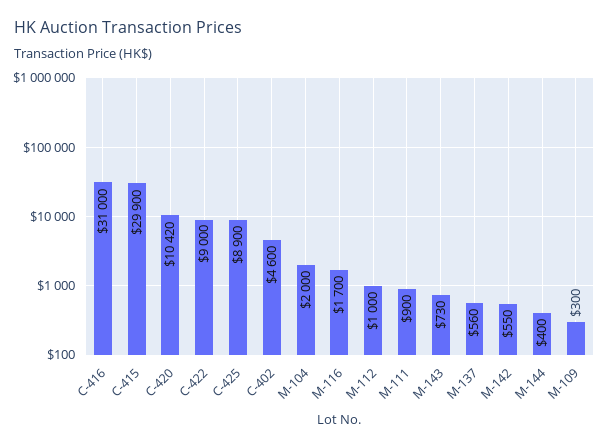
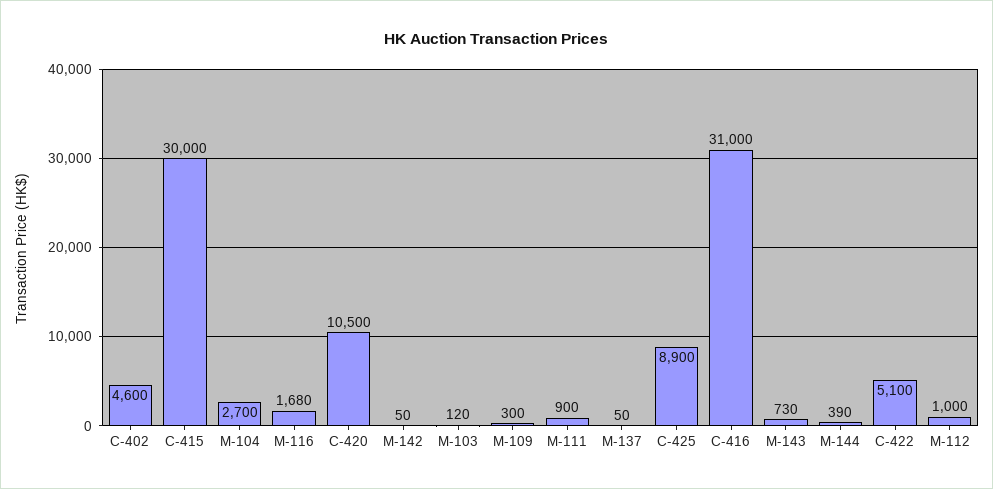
C-415: 29900 -> 30000
C-420: 10420 -> 10500
C-422: 9000 -> 5100
M-104: 2000 -> 2700
M-116: 1700 -> 1680
M-137: 560 -> 50
M-142: 550 -> 50
M-144: 400 -> 390
M-103: none -> 120

